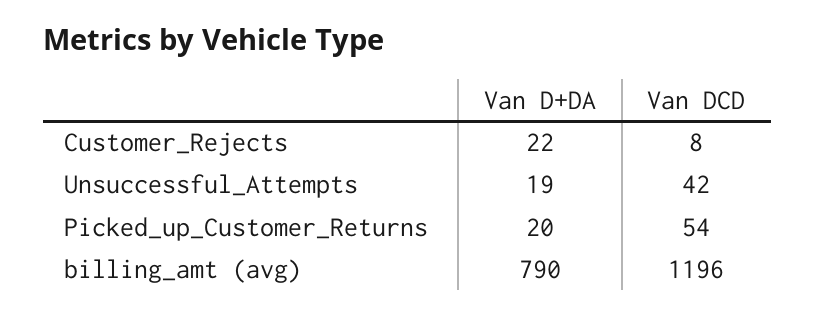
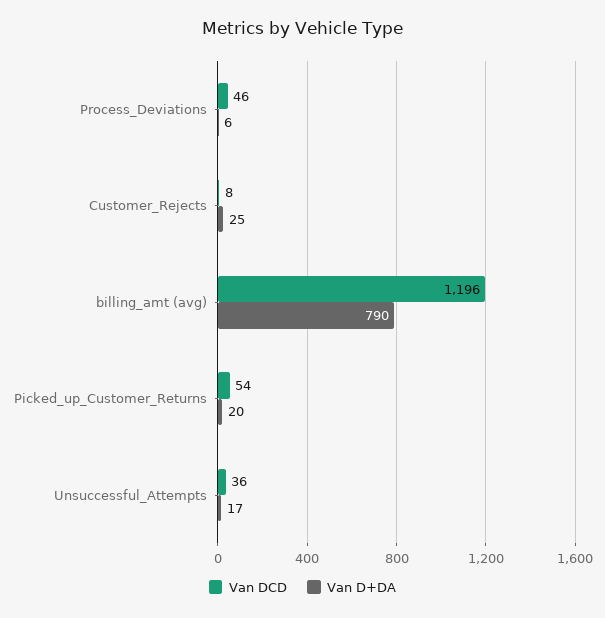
Van D+DA, Customer_Rejects: 22 -> 25
Van D+DA, Unsuccessful_Attempts: 19 -> 17
Van DCD, Unsuccessful_Attempts: 42 -> 36
Van DCD, Process_Deviations: none -> 46
Van D+DA, Process_Deviations: none -> 6

